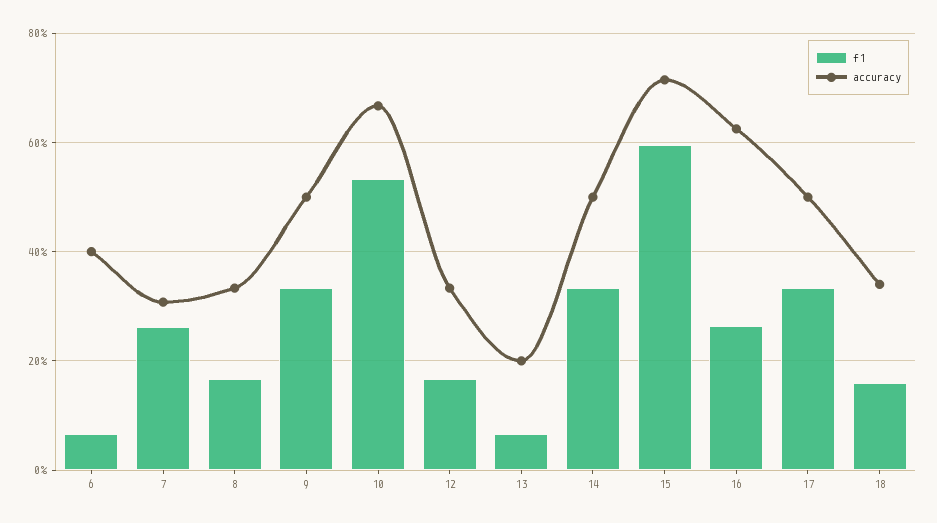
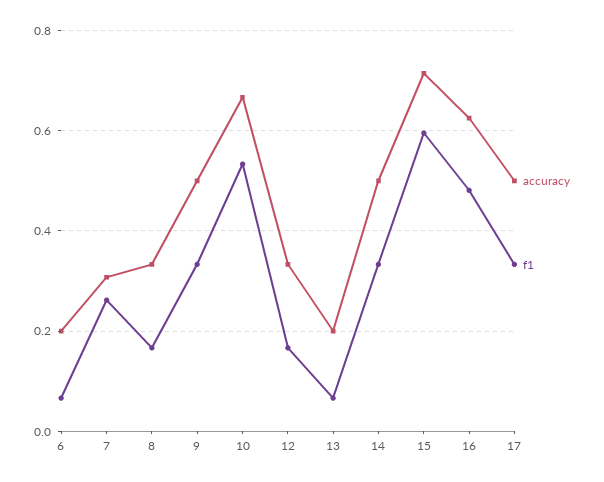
accuracy, 6: 0.4 -> 0.2
f1, 16: 0.26 -> 0.48
f1, 18: 0.16 -> none
accuracy, 18: 0.34 -> none

